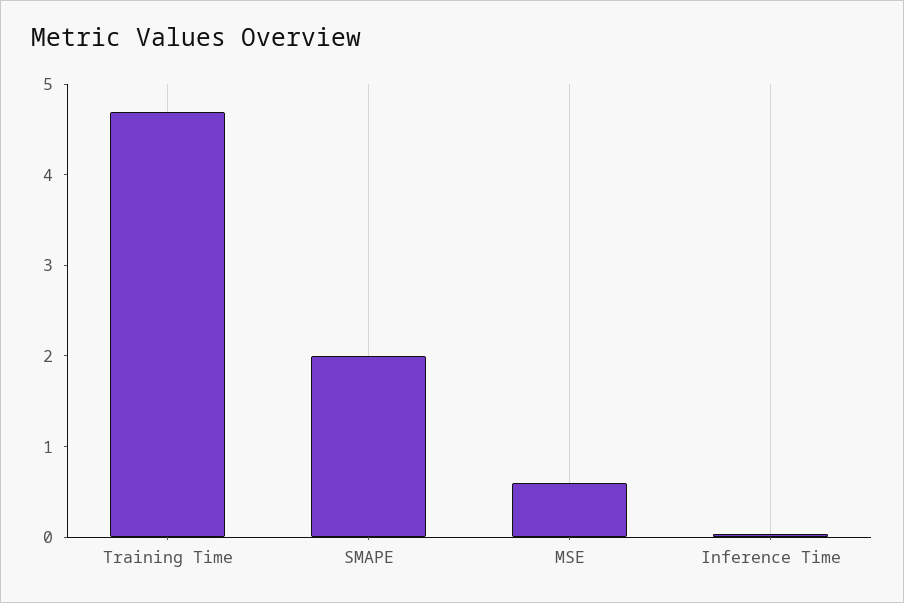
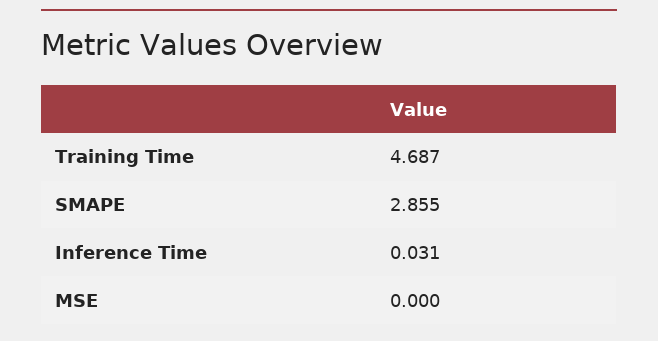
SMAPE: 2 -> 2.855
MSE: 0.6 -> 0

